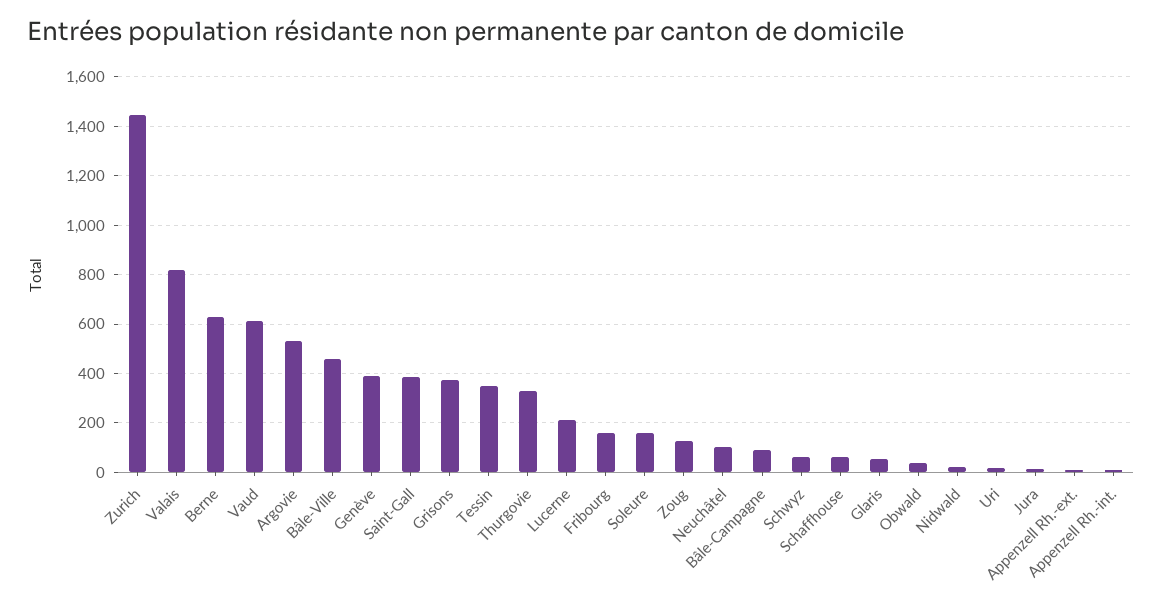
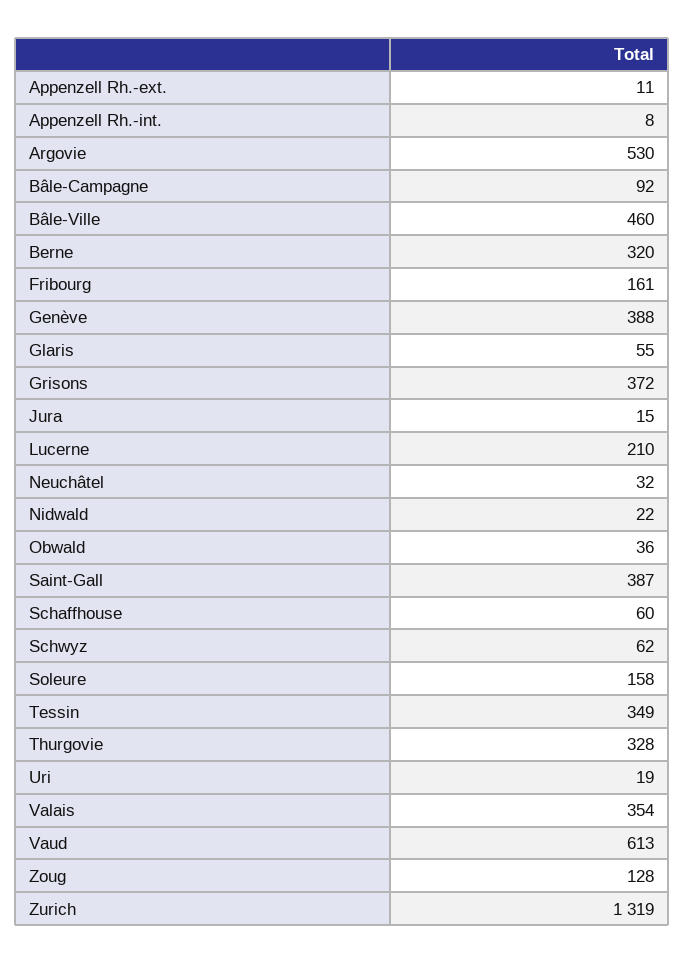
Zurich: 1450 -> 1319
Valais: 825 -> 354
Berne: 625 -> 320
Neuchâtel: 100 -> 32

